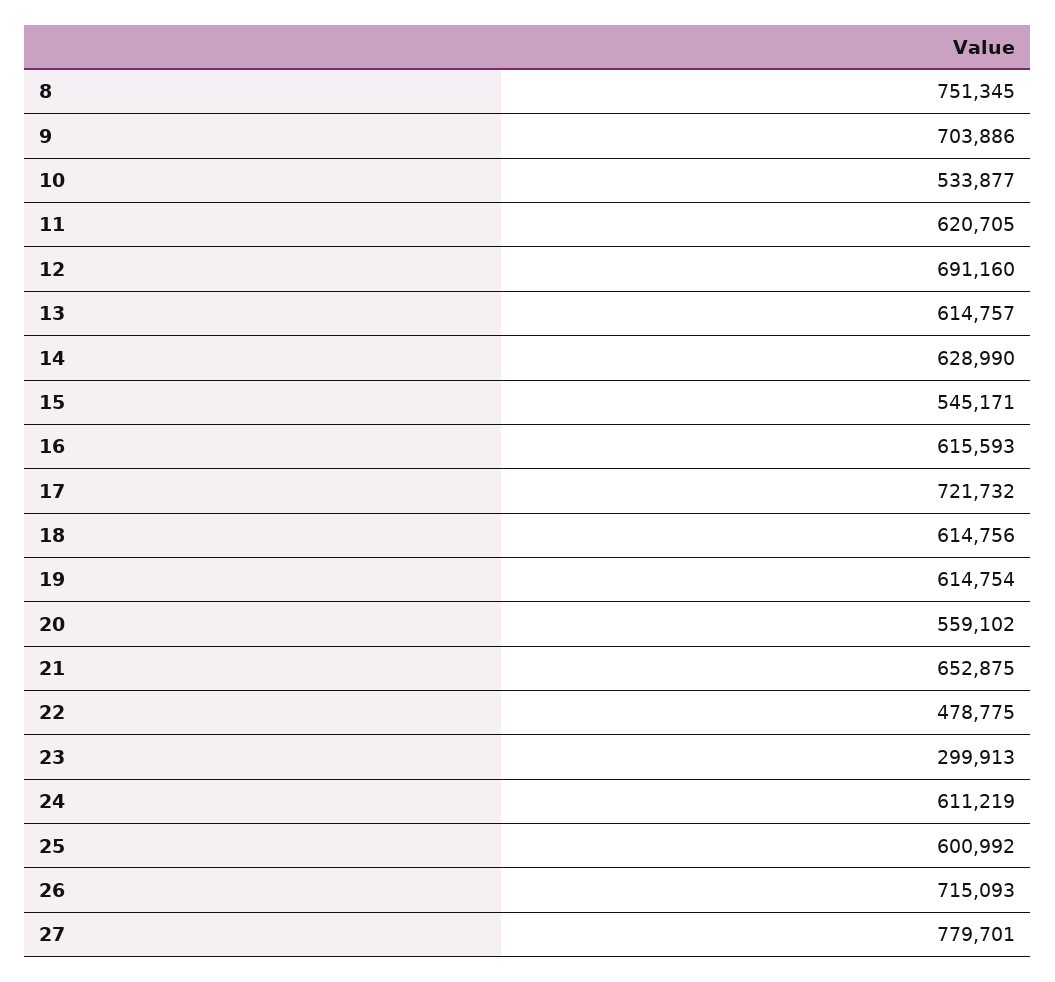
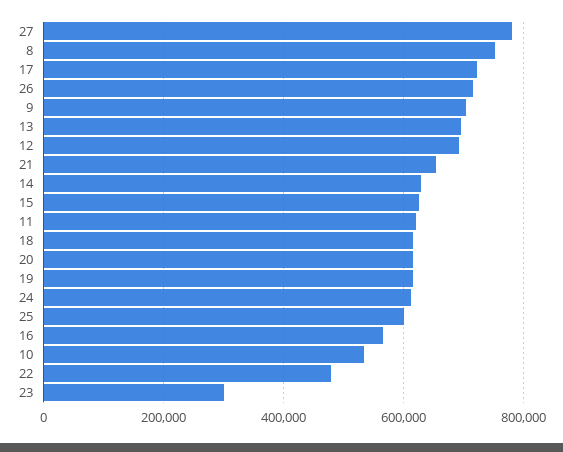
13: 614757 -> 700000
15: 545171 -> 620000
16: 615593 -> 560000
20: 559102 -> 620000

